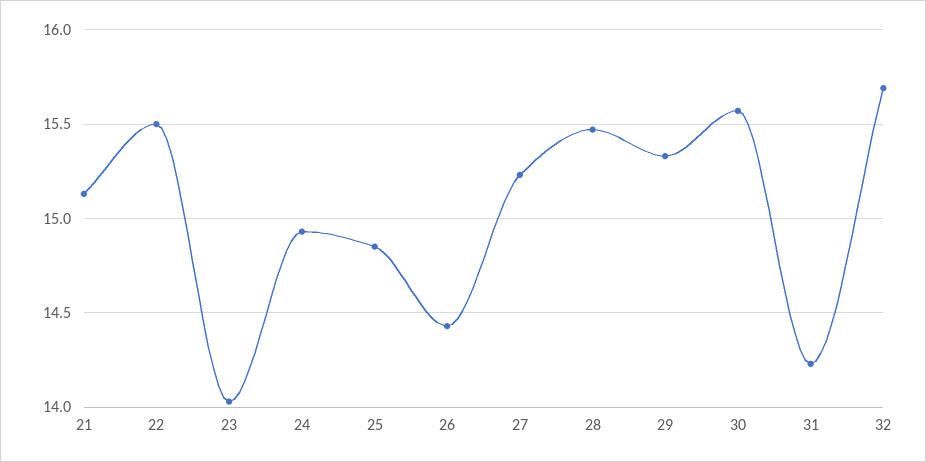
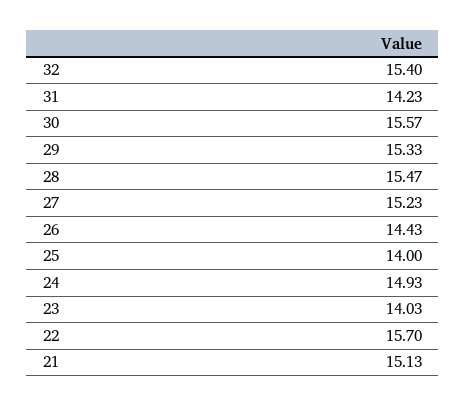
22: 15.5 -> 15.7
25: 14.85 -> 14
32: 15.7 -> 15.4

